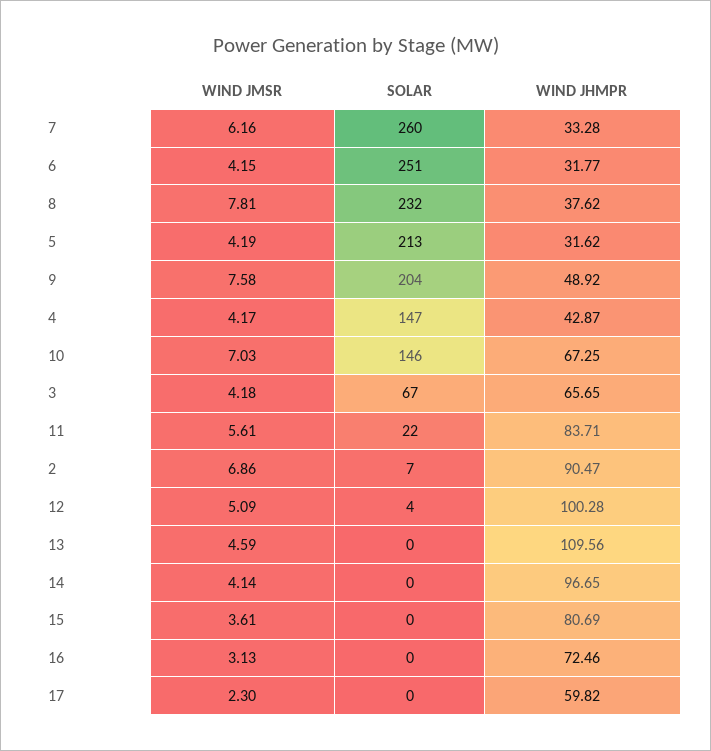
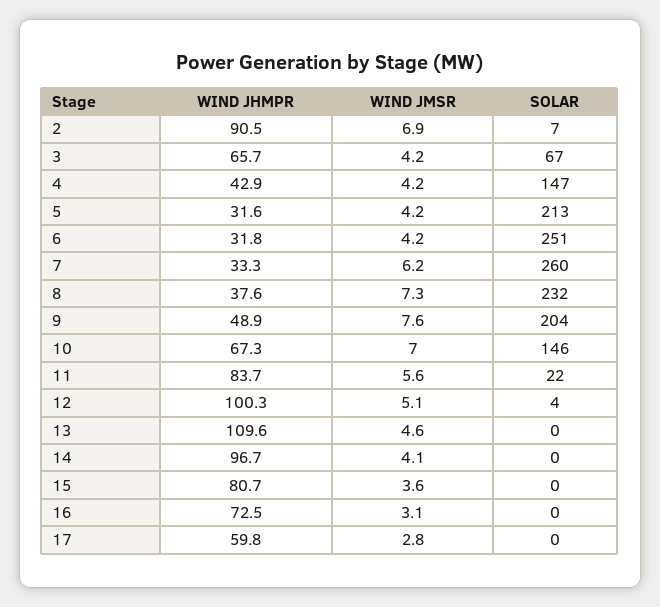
WIND JMSR, 8: 7.81 -> 7.3
WIND JMSR, 17: 2.3 -> 2.8

